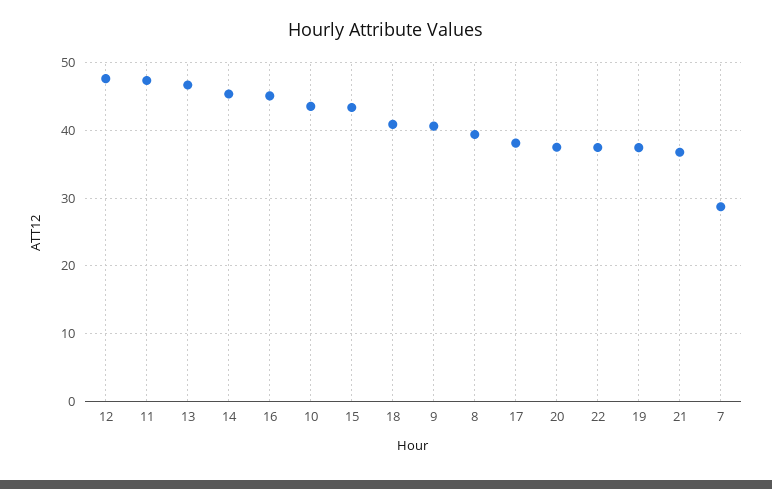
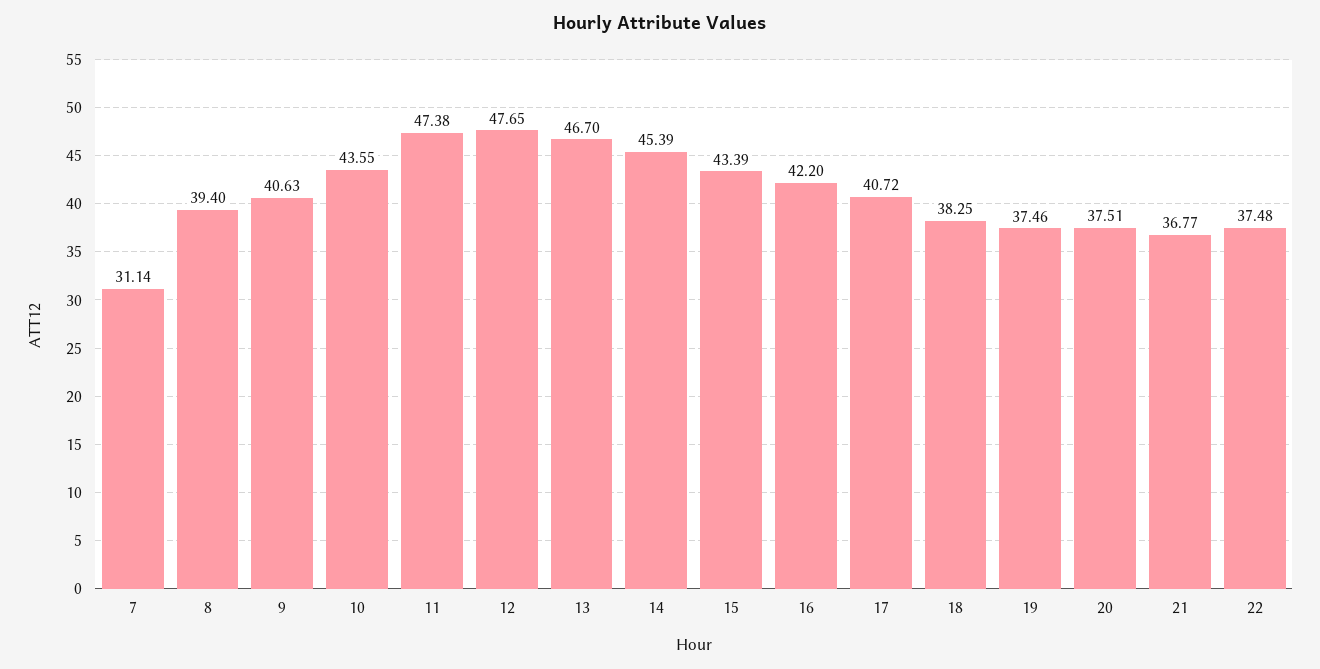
16: 45 -> 42.2
18: 41 -> 38.25
17: 38 -> 40.72
7: 29 -> 31.14

